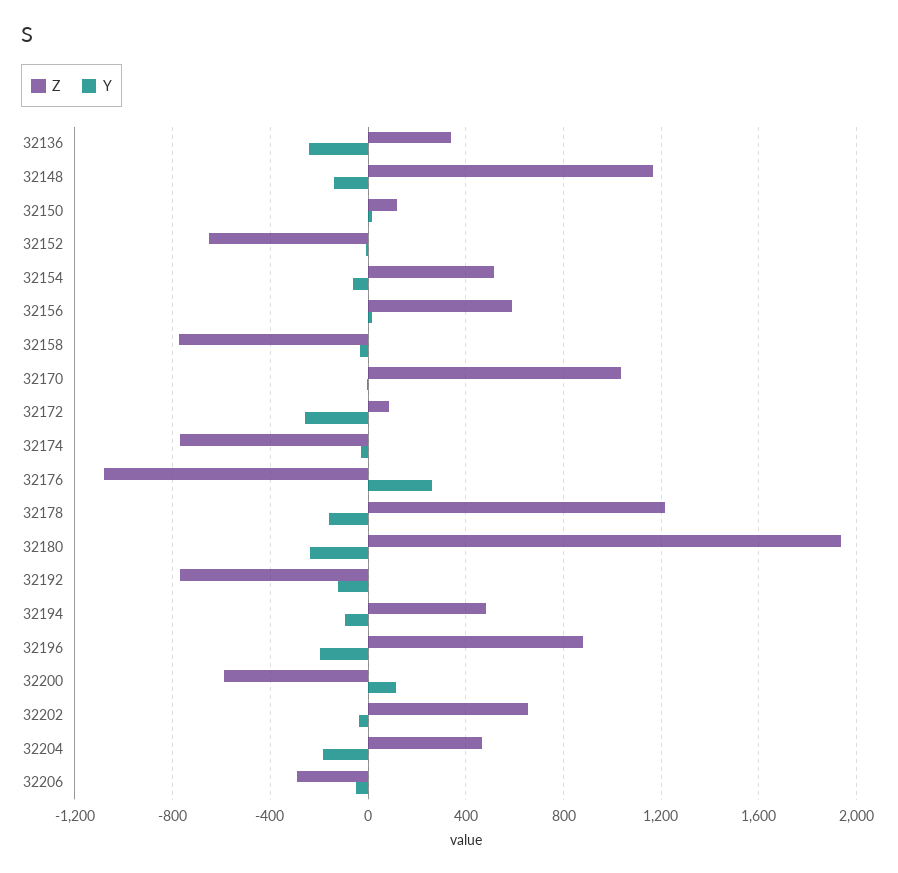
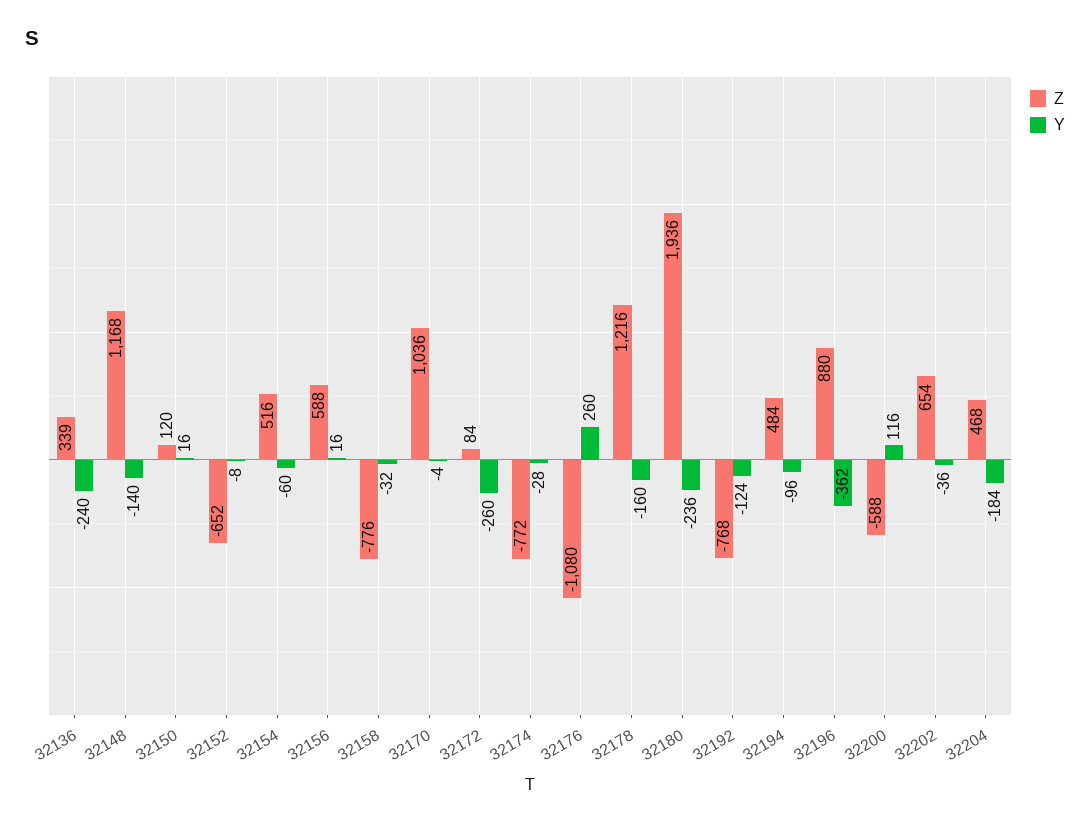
Y, 32196: -200 -> -362
Z, 32206: -300 -> none
Y, 32206: -50 -> none

